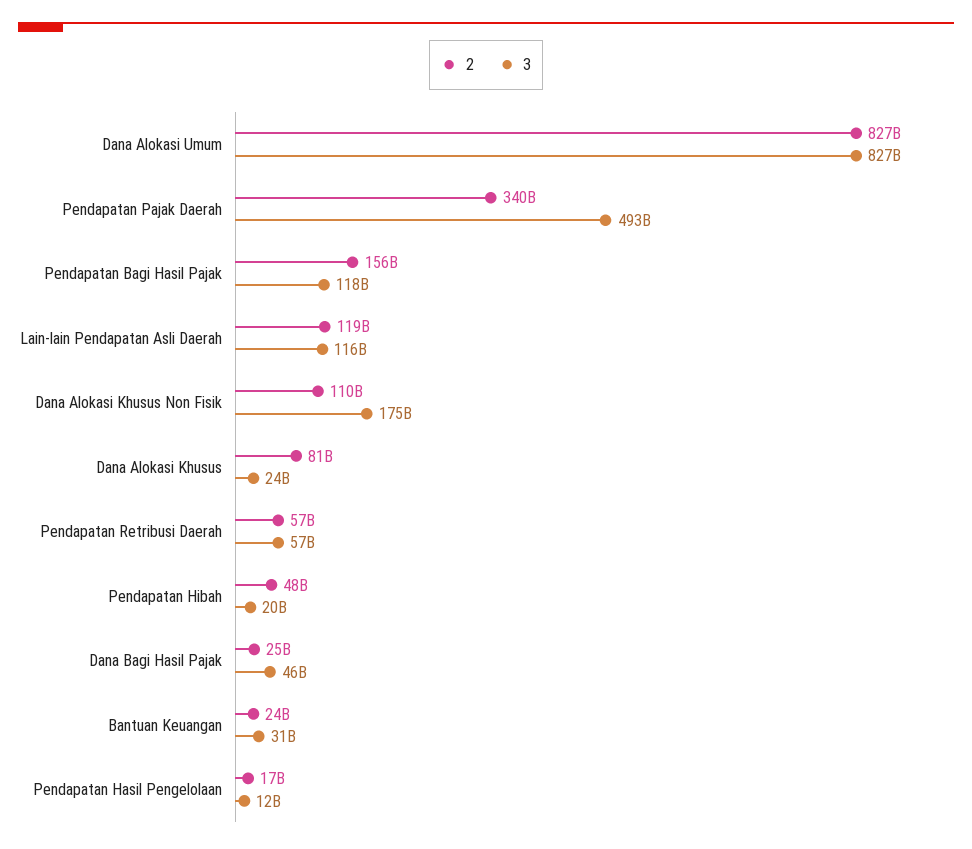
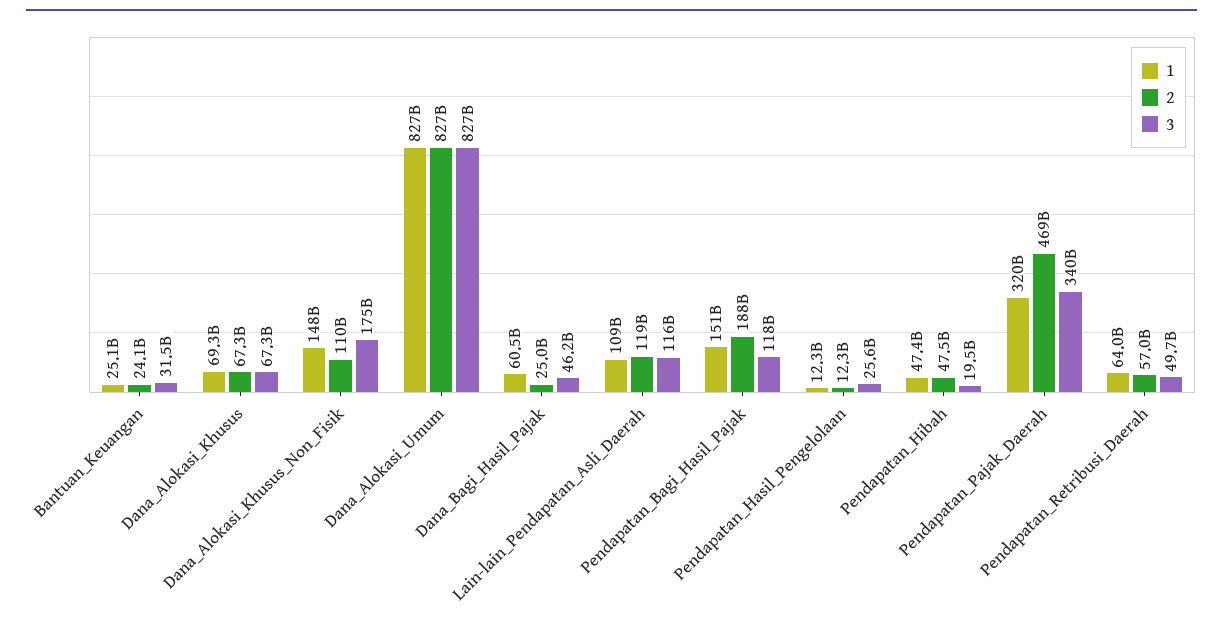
2, Pendapatan Pajak Daerah: 340000000000 -> 469000000000
3, Pendapatan Pajak Daerah: 493000000000 -> 340000000000
2, Pendapatan Bagi Hasil Pajak: 156000000000 -> 188000000000
2, Dana Alokasi Khusus: 81000000000 -> 67300000000
3, Dana Alokasi Khusus: 24000000000 -> 67300000000
3, Pendapatan Retribusi Daerah: 57000000000 -> 49700000000
2, Pendapatan Hasil Pengelolaan: 17000000000 -> 12300000000
3, Pendapatan Hasil Pengelolaan: 12000000000 -> 25600000000
1, Bantuan Keuangan: none -> 25100000000
1, Dana Alokasi Khusus: none -> 69300000000
1, Dana Alokasi Khusus Non Fisik: none -> 148000000000
1, Dana Alokasi Umum: none -> 827000000000
1, Dana Bagi Hasil Pajak: none -> 60500000000
1, Lain-lain Pendapatan Asli Daerah: none -> 109000000000
1, Pendapatan Bagi Hasil Pajak: none -> 151000000000
1, Pendapatan Hasil Pengelolaan: none -> 12300000000
1, Pendapatan Hibah: none -> 47400000000
1, Pendapatan Pajak Daerah: none -> 320000000000
1, Pendapatan Retribusi Daerah: none -> 64000000000

